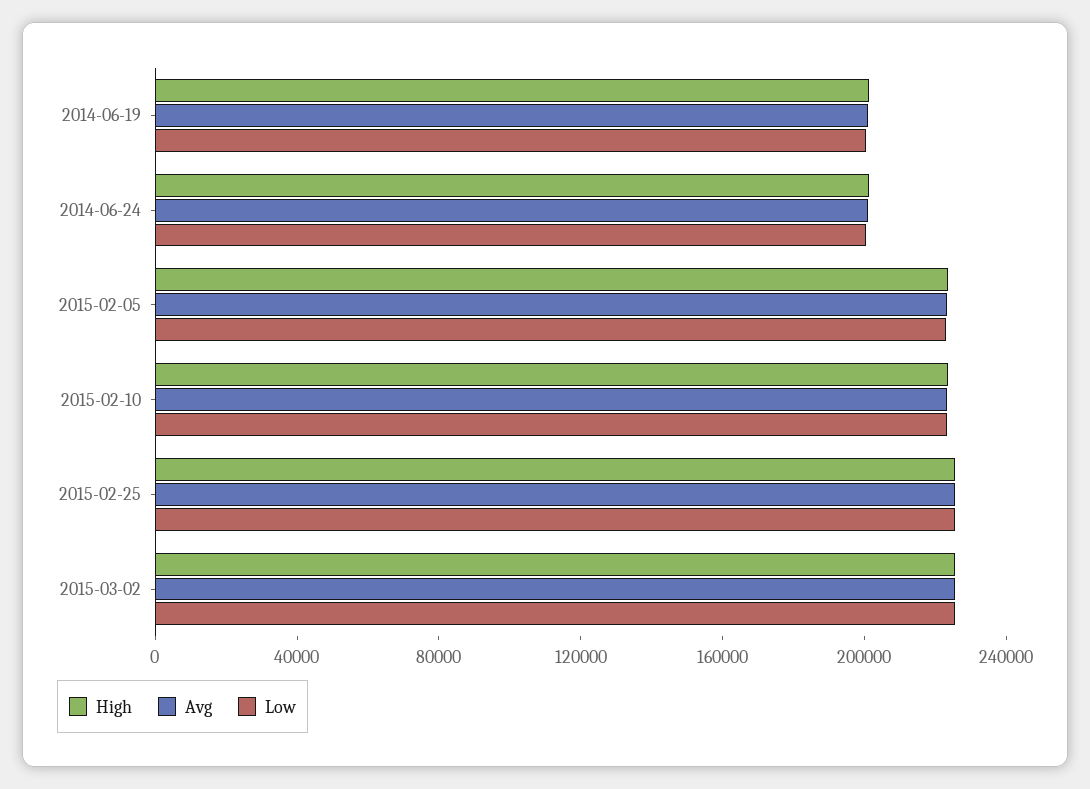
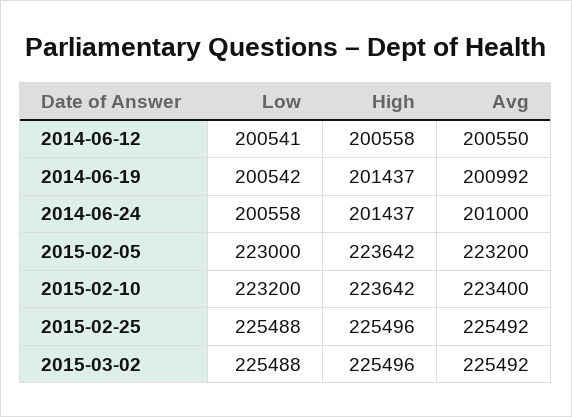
Low, 2014-06-12: none -> 200541
High, 2014-06-12: none -> 200558
Avg, 2014-06-12: none -> 200550

